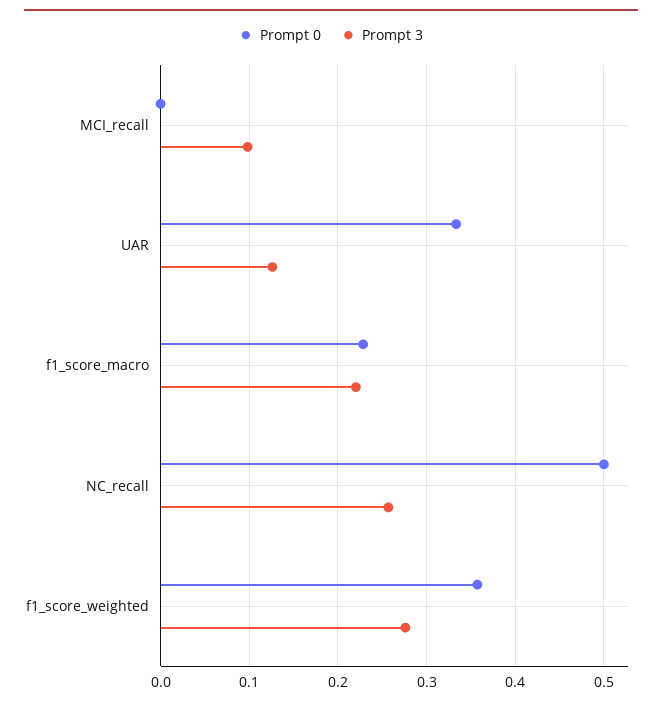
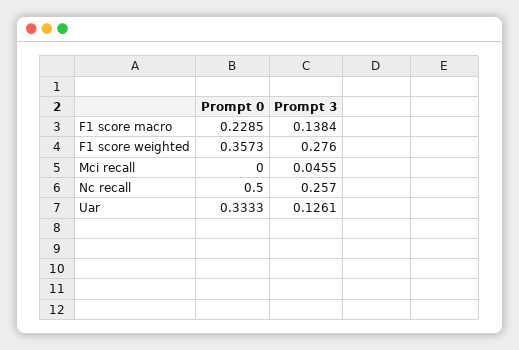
Prompt 3, MCI_recall: 0.1 -> 0.0455
Prompt 3, f1_score_macro: 0.22 -> 0.1384

